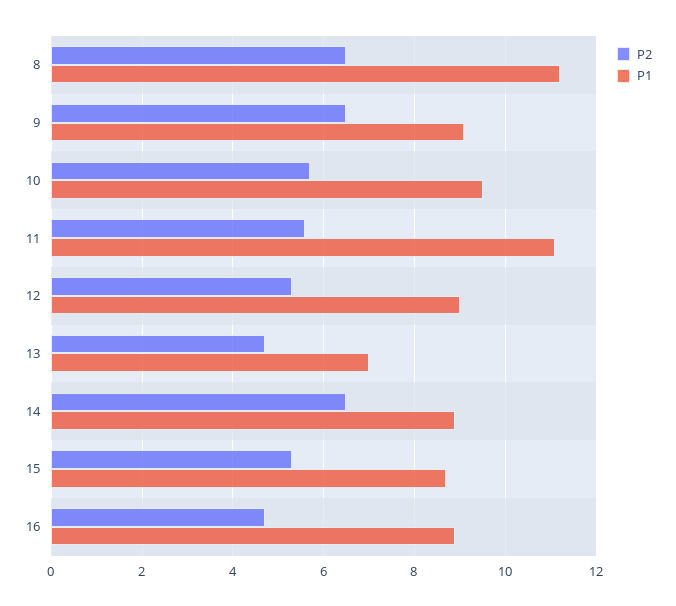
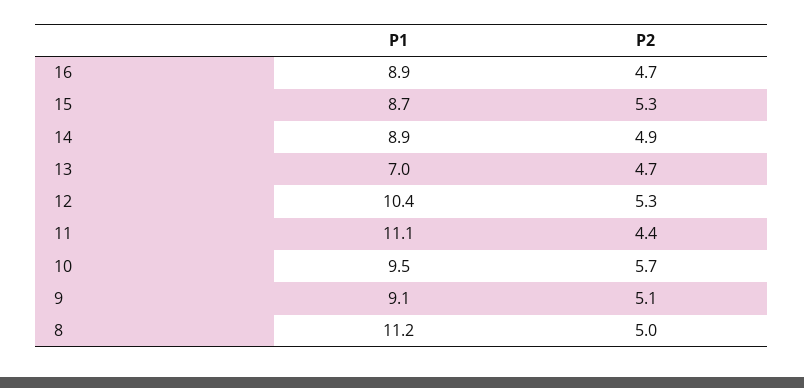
P2, 8: 6.5 -> 5
P2, 9: 6.5 -> 5.1
P2, 11: 5.5 -> 4.4
P1, 12: 9 -> 10.4
P2, 14: 6.5 -> 4.9

